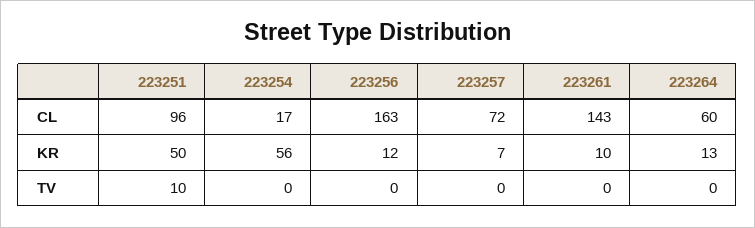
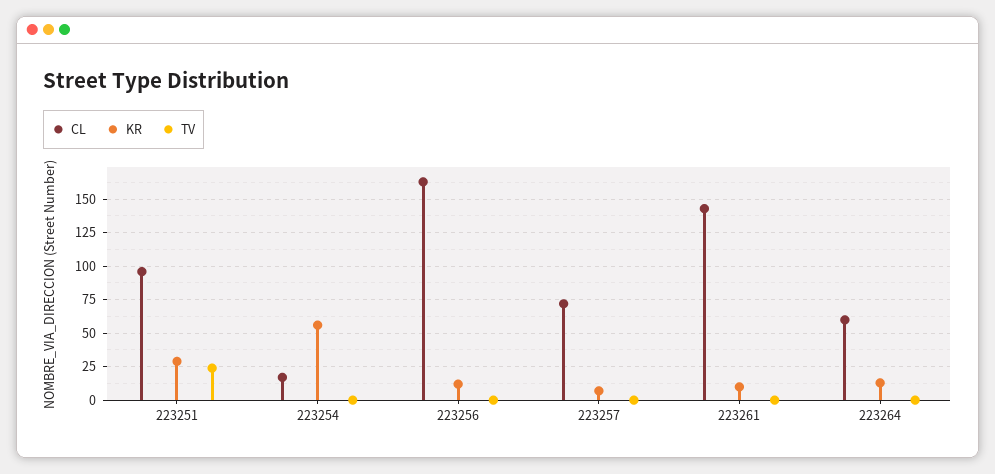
KR, 223251: 50 -> 30
TV, 223251: 10 -> 25

